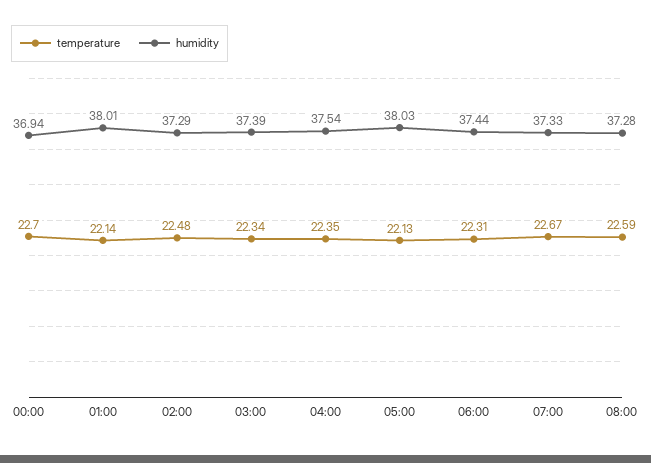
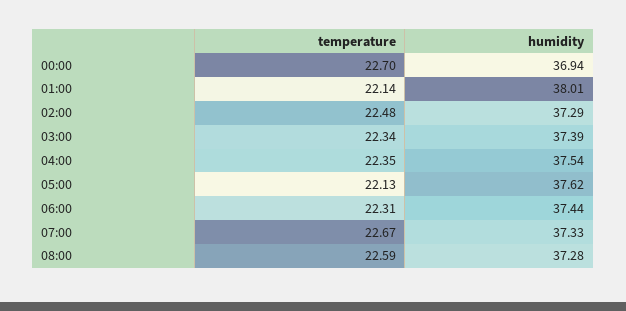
humidity, 05:00: 38.03 -> 37.62

